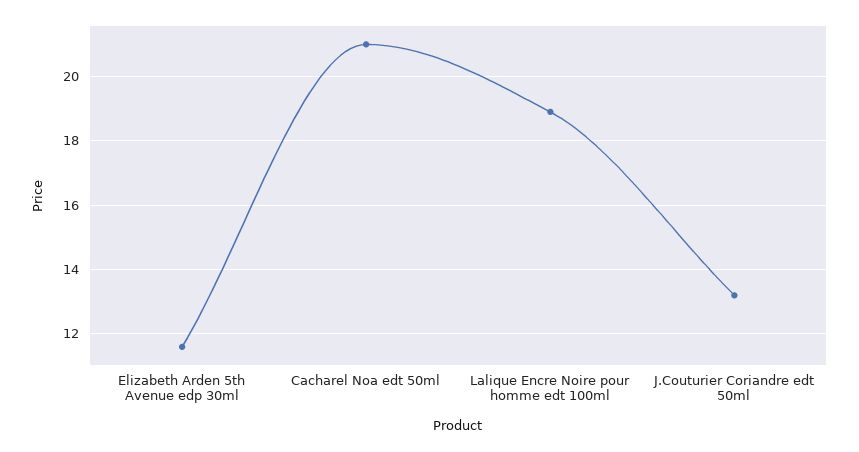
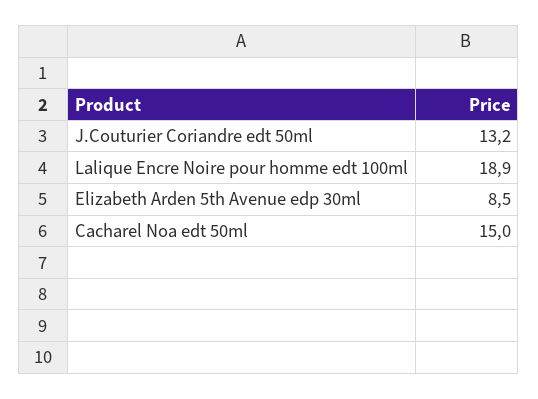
Elizabeth Arden 5th Avenue edp 30ml: 11.5 -> 8.5
Cacharel Noa edt 50ml: 21 -> 15

